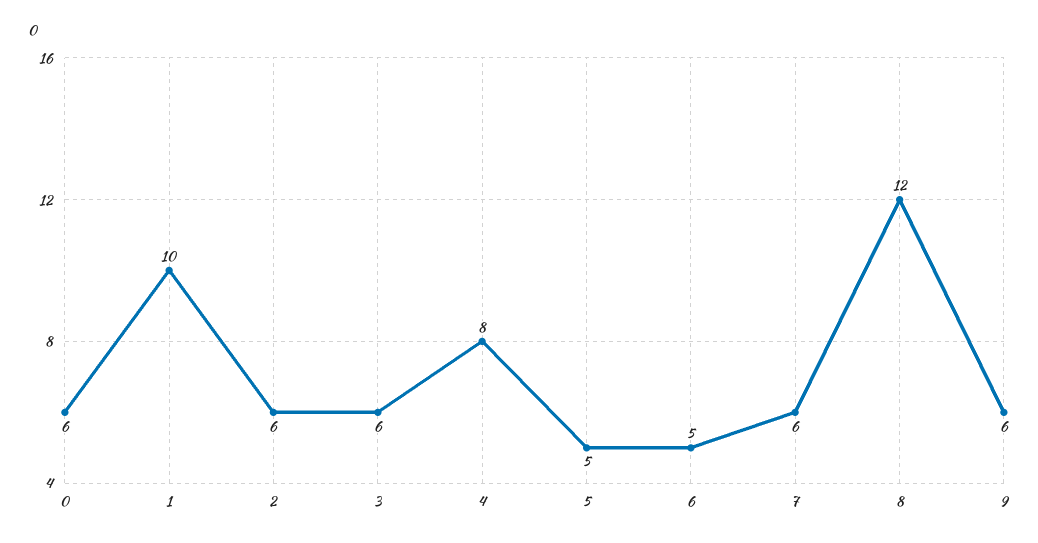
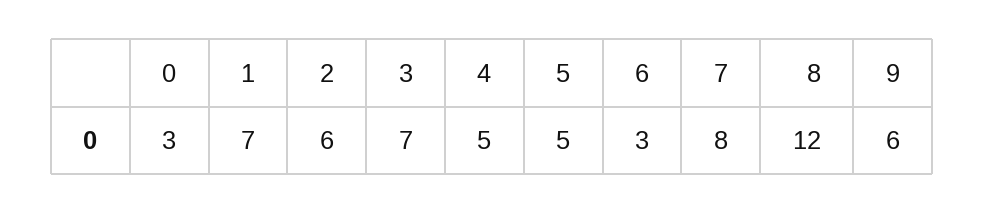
0: 6 -> 3
1: 10 -> 7
3: 6 -> 7
4: 8 -> 5
6: 5 -> 3
7: 6 -> 8

